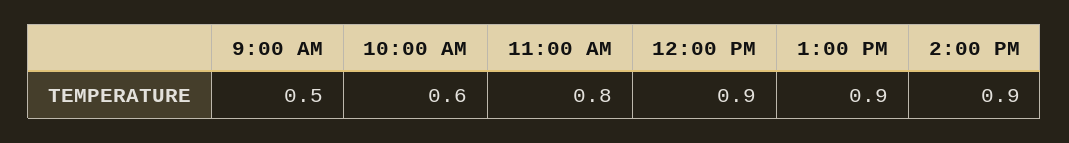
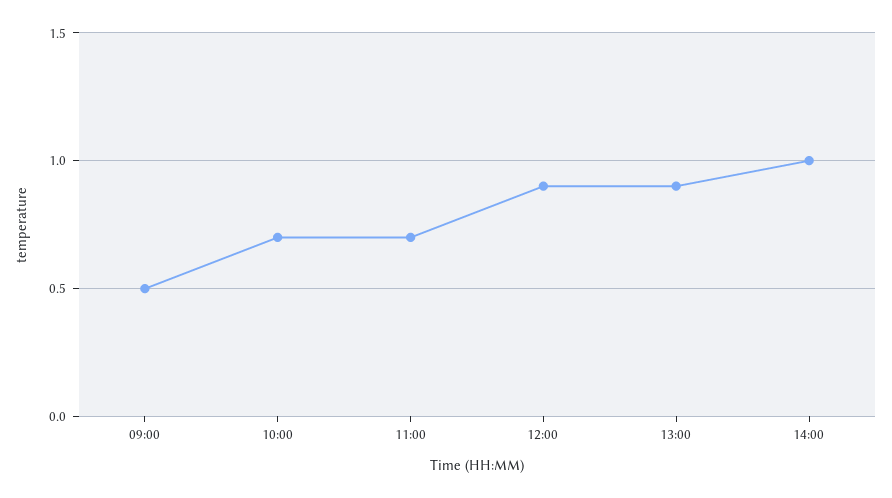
10:00 AM: 0.6 -> 0.7
11:00 AM: 0.8 -> 0.7
2:00 PM: 0.9 -> 1

